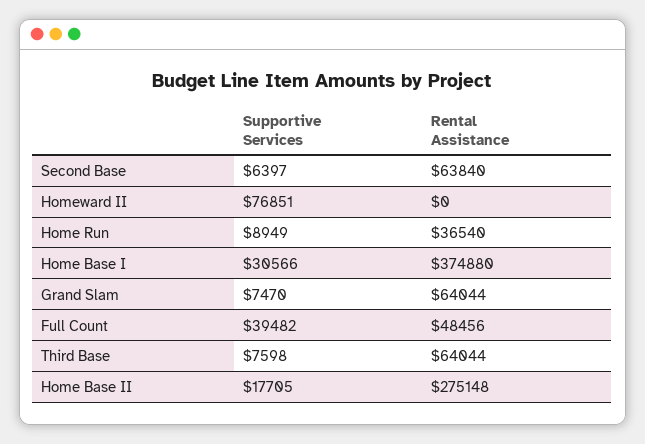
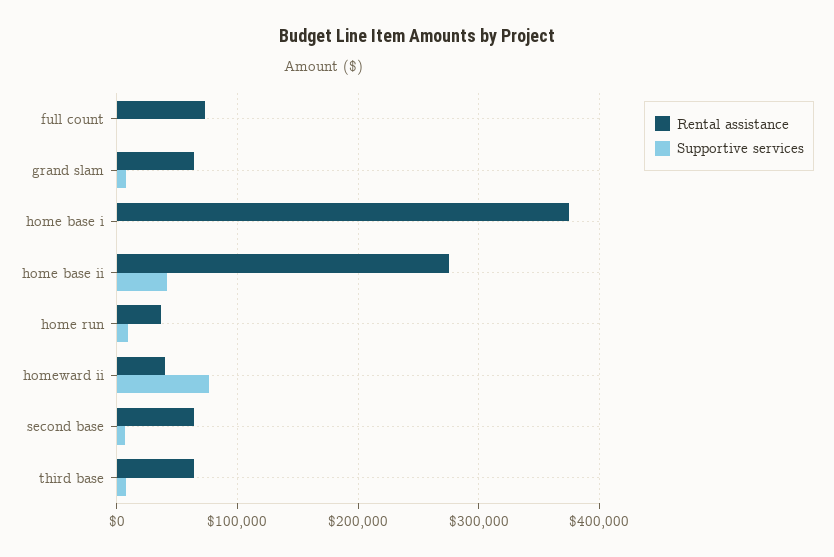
Rental Assistance, Homeward II: 0 -> 40000
Supportive Services, Home Base I: 30566 -> 0
Supportive Services, Full Count: 39482 -> 0
Rental Assistance, Full Count: 48456 -> 70000
Supportive Services, Home Base II: 17705 -> 40000

